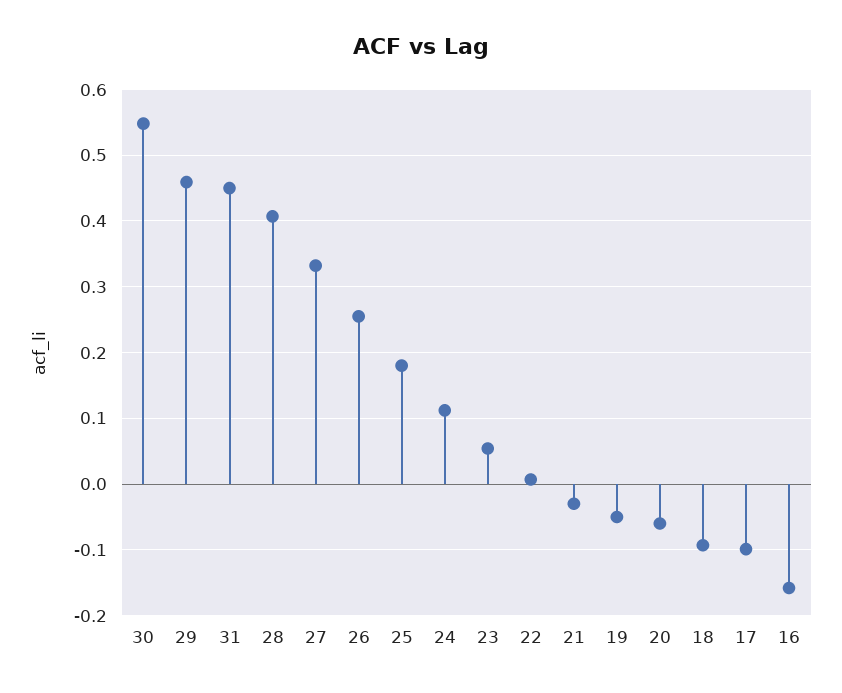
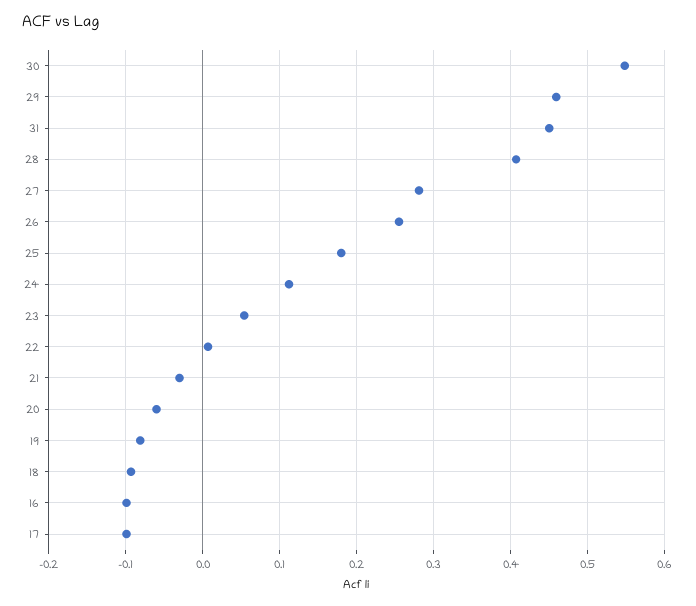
27: 0.33 -> 0.28
19: -0.05 -> -0.08
16: -0.16 -> -0.1

